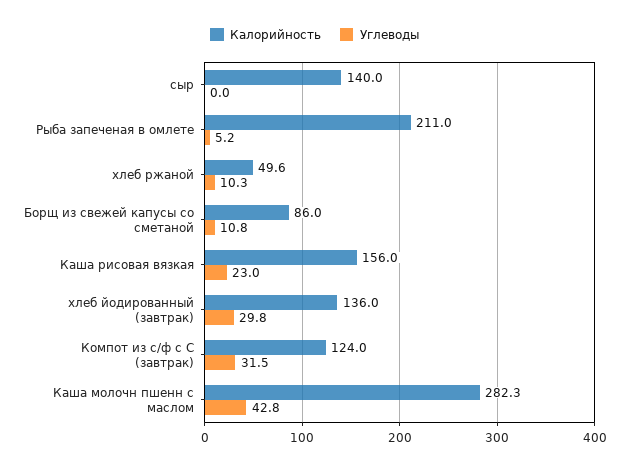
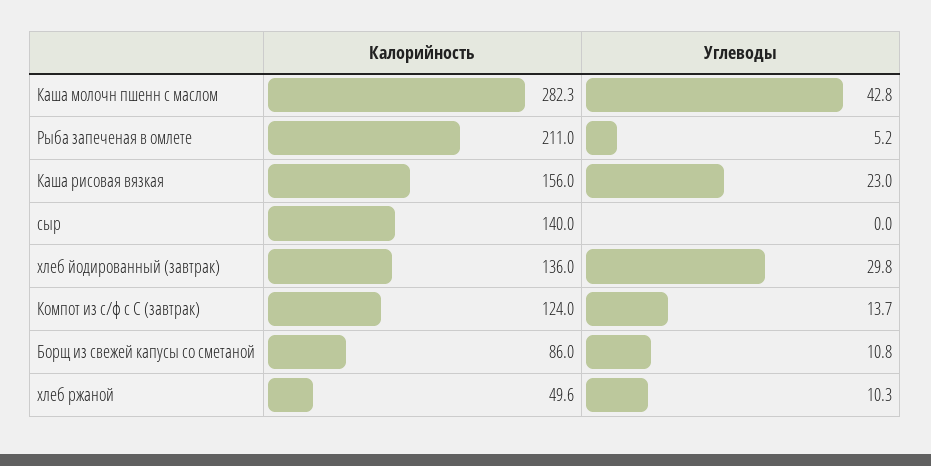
Углеводы, Компот из с/ф с С (завтрак): 31.5 -> 13.7

